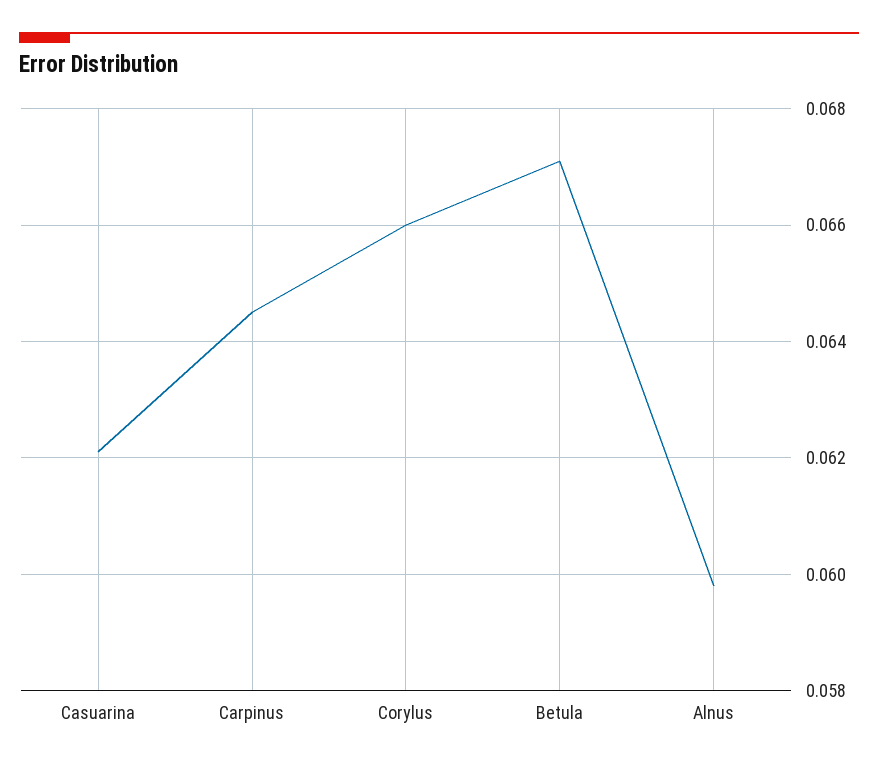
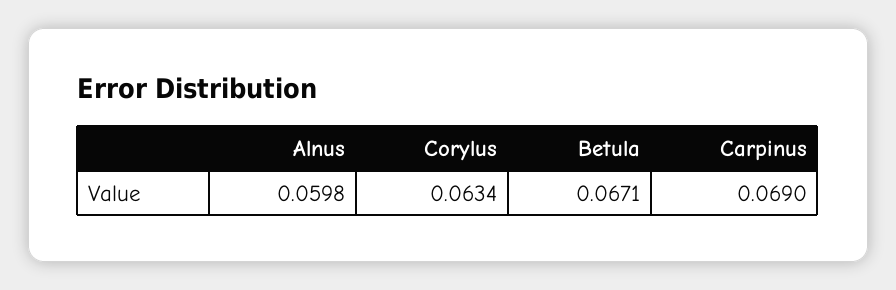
Casuarina: 0.062 -> none
Carpinus: 0.0645 -> 0.069
Corylus: 0.066 -> 0.0634

